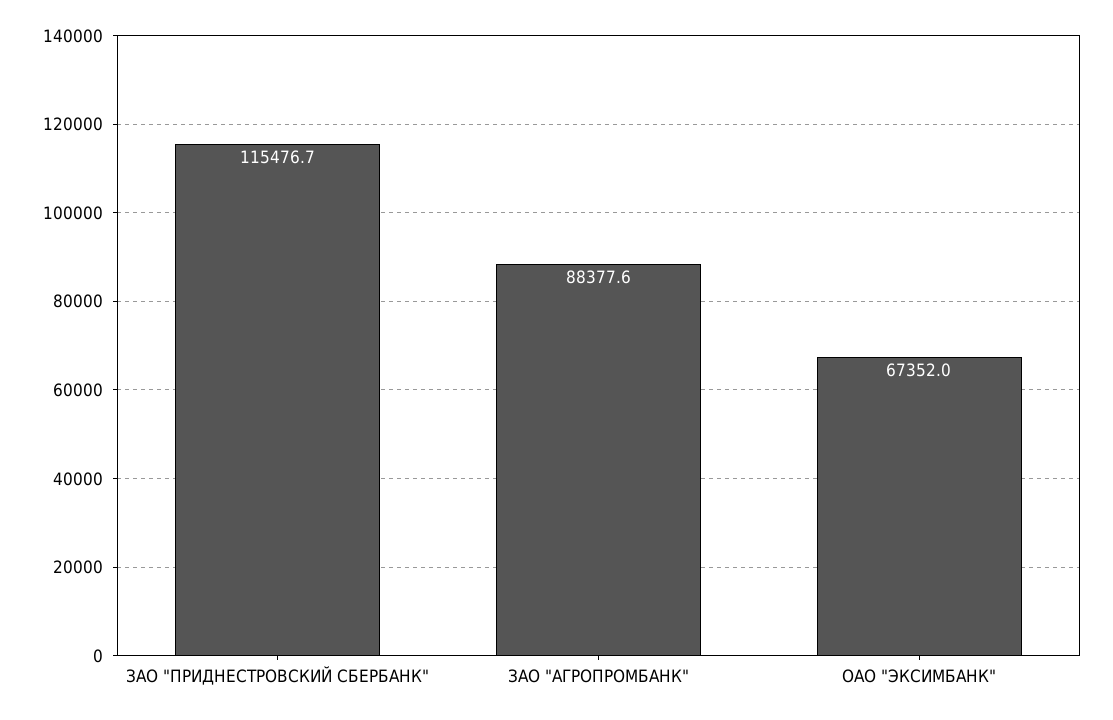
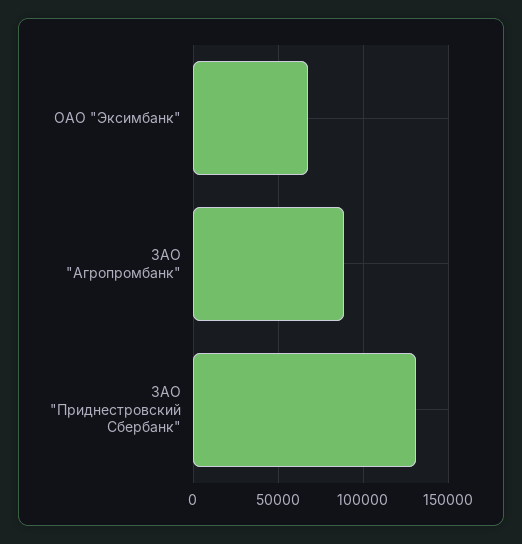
ЗАО "ПРИДНЕСТРОВСКИЙ СБЕРБАНК": 115476.7 -> 130000

